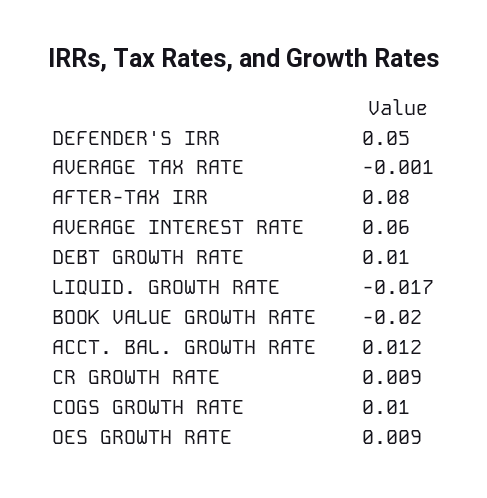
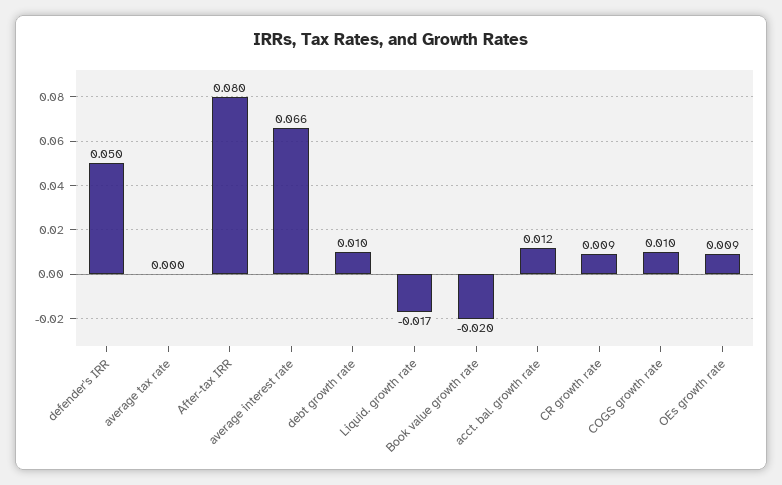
AVERAGE TAX RATE: -0.001 -> 0
AVERAGE INTEREST RATE: 0.06 -> 0.066

